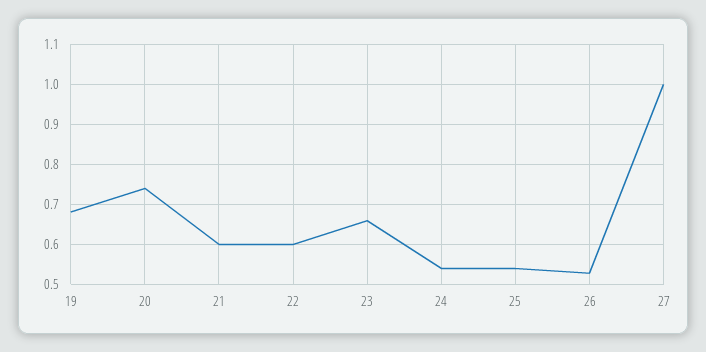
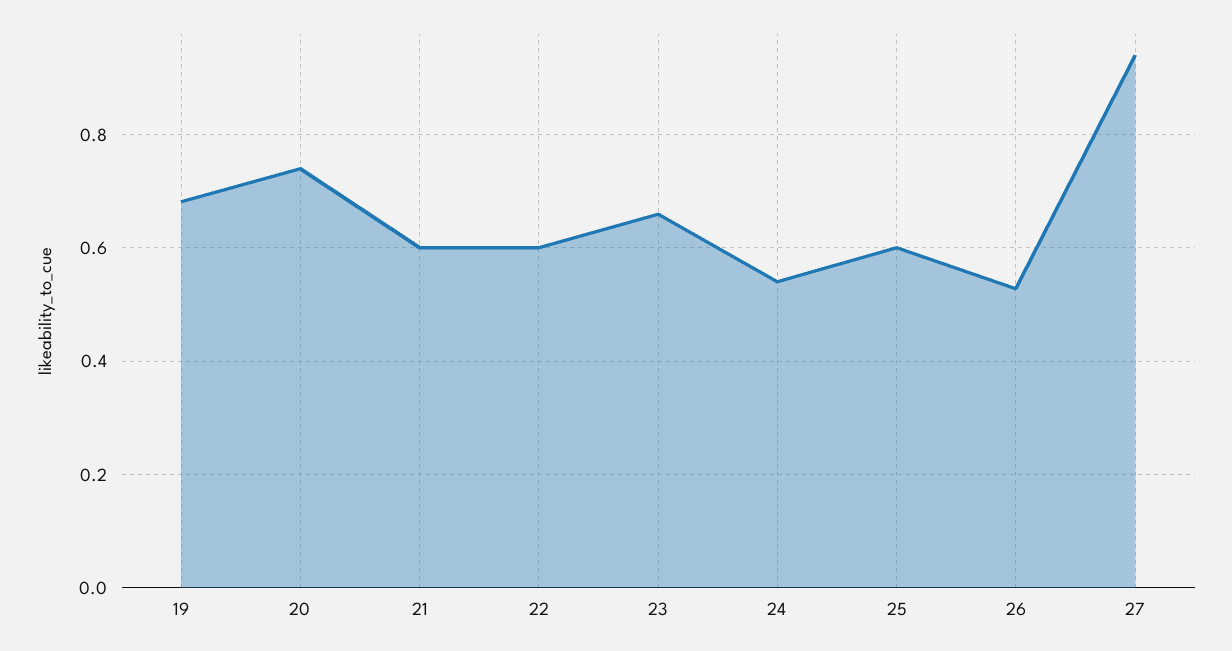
25: 0.54 -> 0.6
27: 1 -> 0.94

